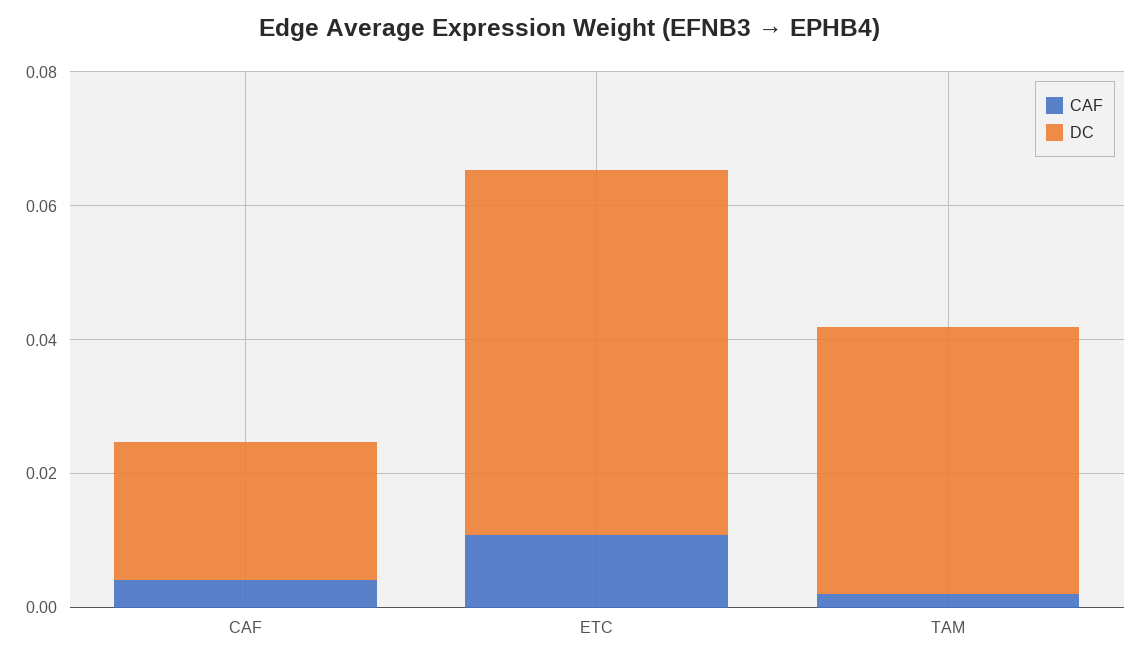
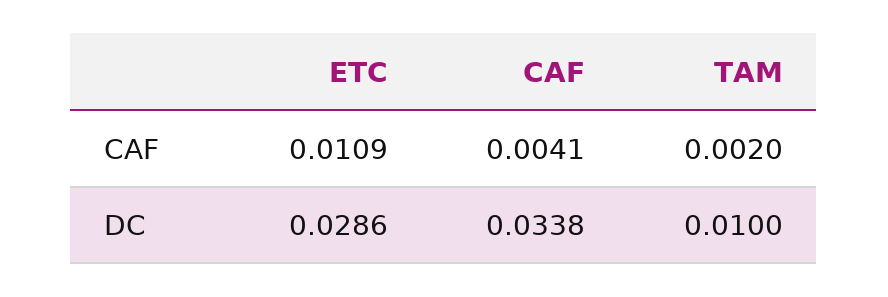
DC, CAF: 0.02 -> 0.0338
DC, ETC: 0.055 -> 0.0286
DC, TAM: 0.04 -> 0.01

